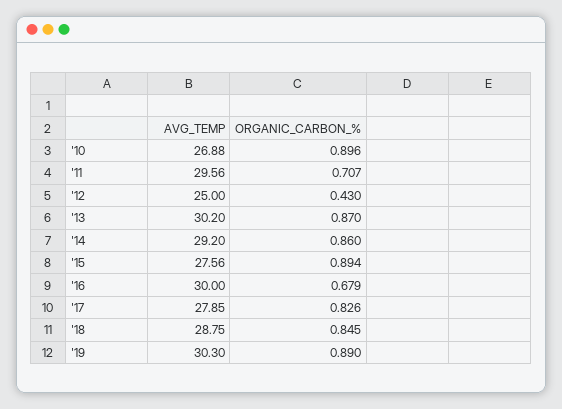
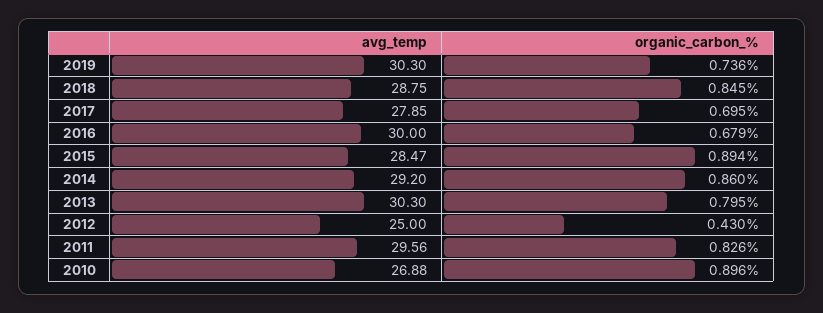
ORGANIC_CARBON_%, '11: 0.707 -> 0.826
AVG_TEMP, '13: 30.2 -> 30.3
ORGANIC_CARBON_%, '13: 0.87 -> 0.795
AVG_TEMP, '15: 27.56 -> 28.47
ORGANIC_CARBON_%, '17: 0.826 -> 0.695
ORGANIC_CARBON_%, '19: 0.89 -> 0.736

